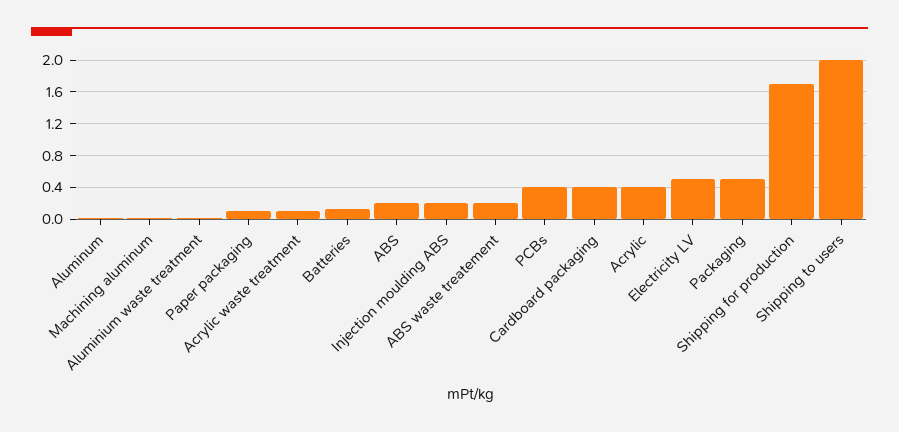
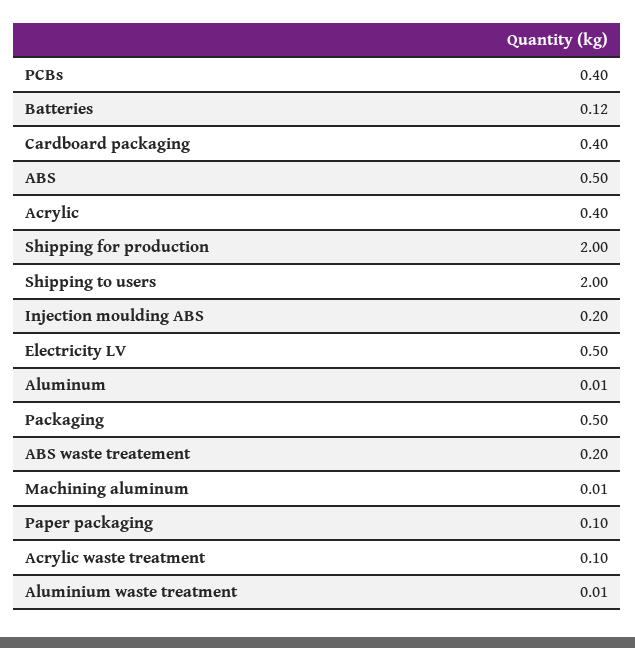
ABS: 0.2 -> 0.5
Shipping for production: 1.7 -> 2

